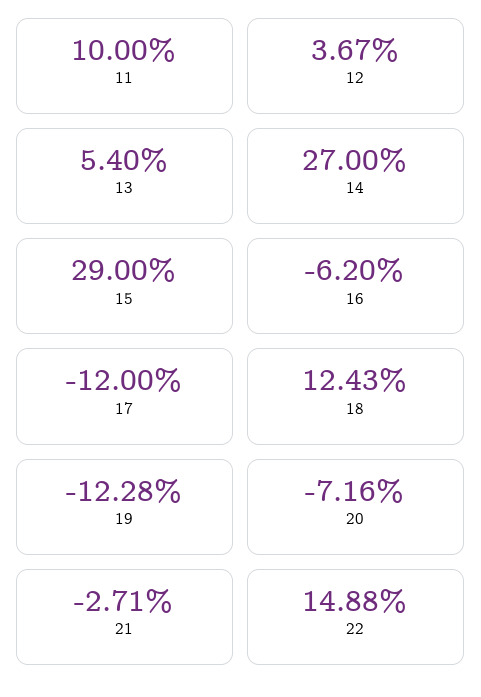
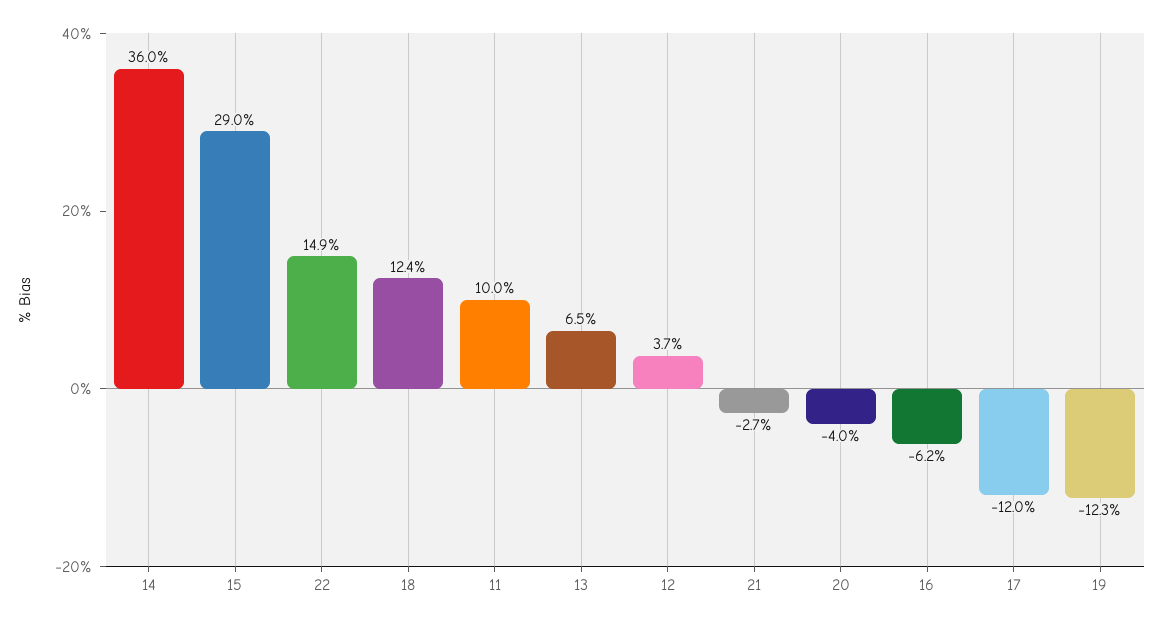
13: 5.4 -> 6.5
14: 27 -> 36
20: -7.16 -> -4

